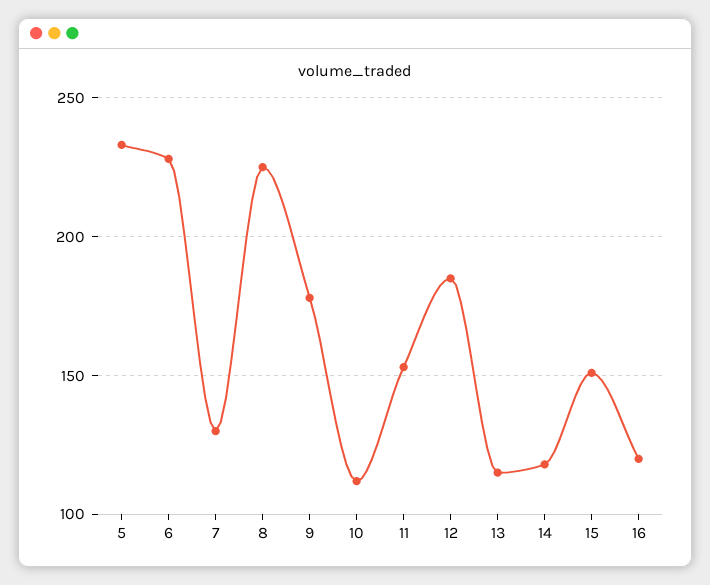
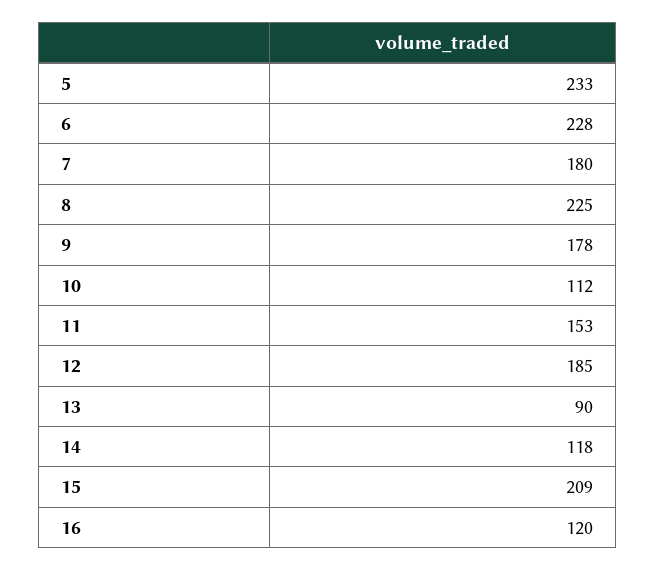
7: 130 -> 180
13: 115 -> 90
15: 150 -> 209

